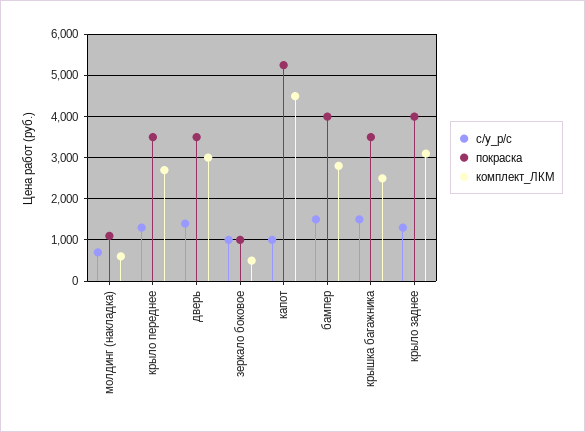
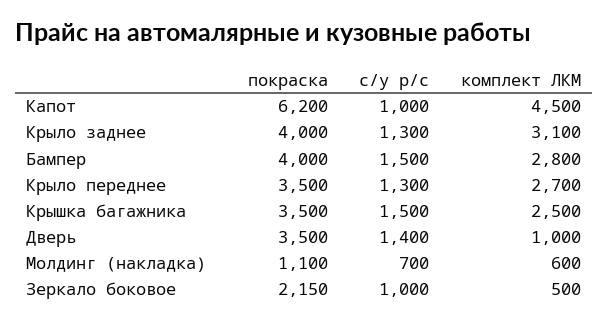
комплект_ЛКМ, дверь: 3000 -> 1000
покраска, зеркало боковое: 1000 -> 2150
покраска, капот: 5200 -> 6200

